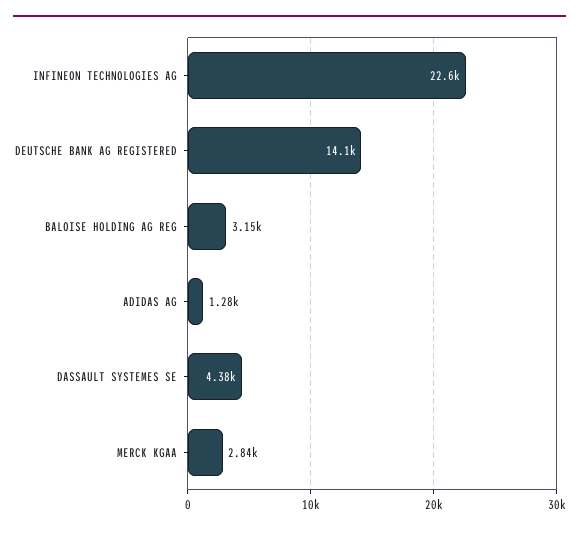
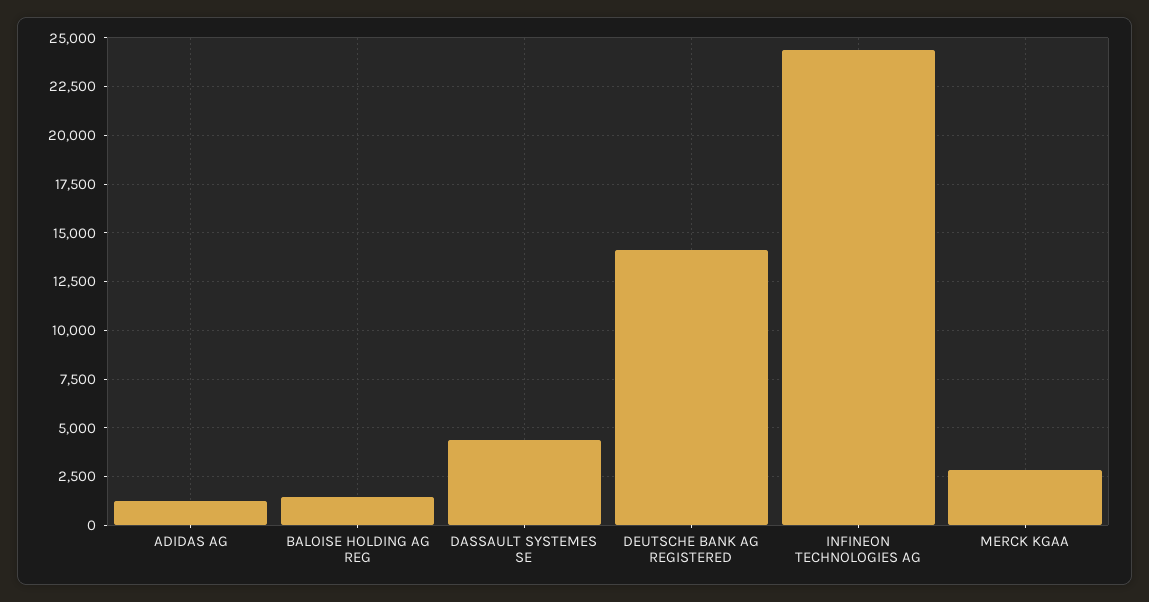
INFINEON TECHNOLOGIES AG: 22600 -> 24500
BALOISE HOLDING AG REG: 3150 -> 1500

